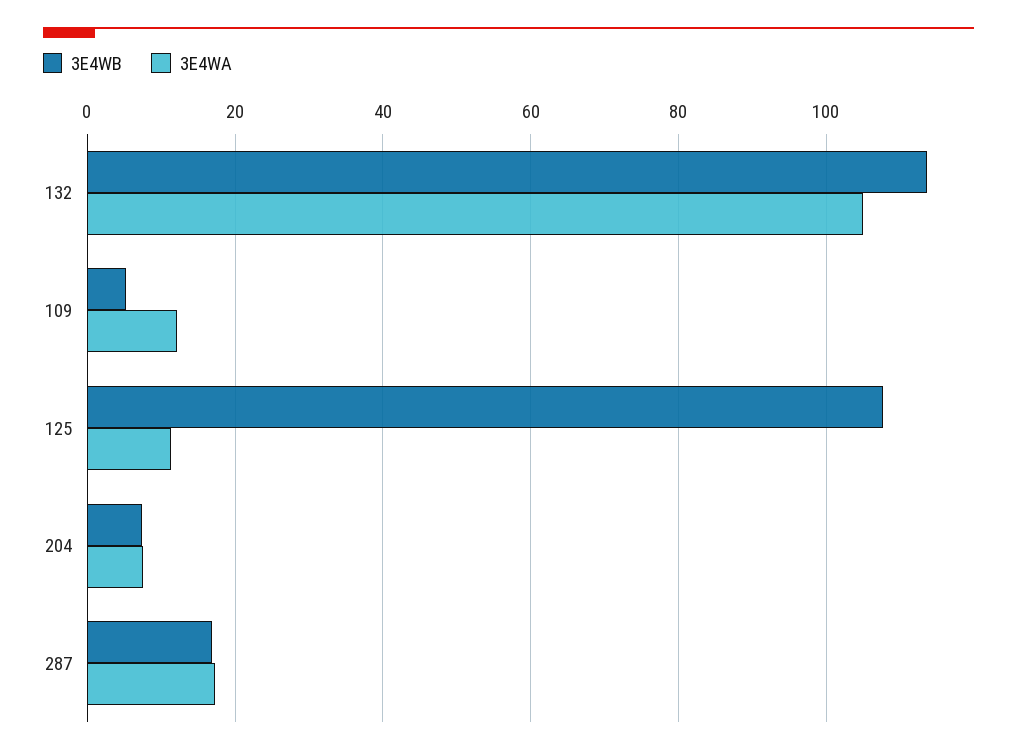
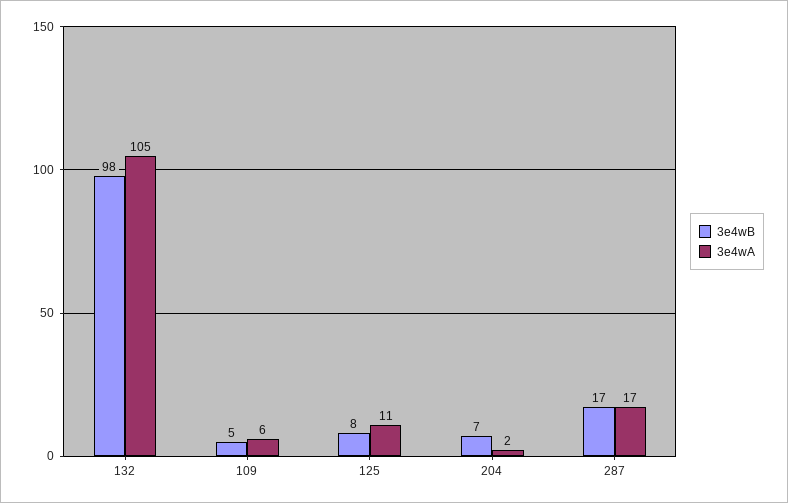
3E4WB, 132: 114 -> 98
3E4WA, 109: 12 -> 6
3E4WB, 125: 108 -> 8
3E4WA, 204: 8 -> 2

